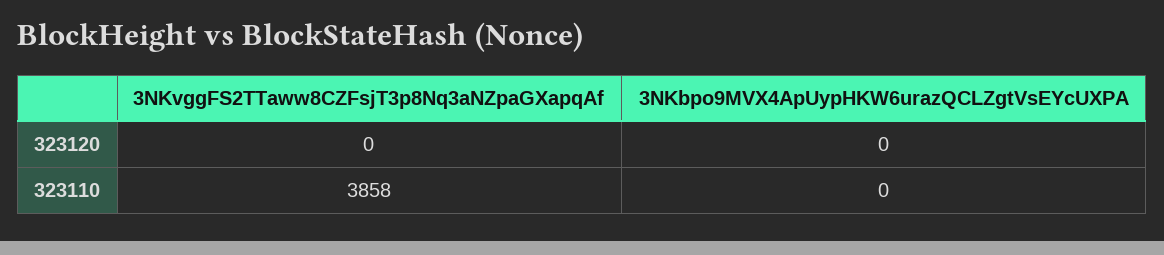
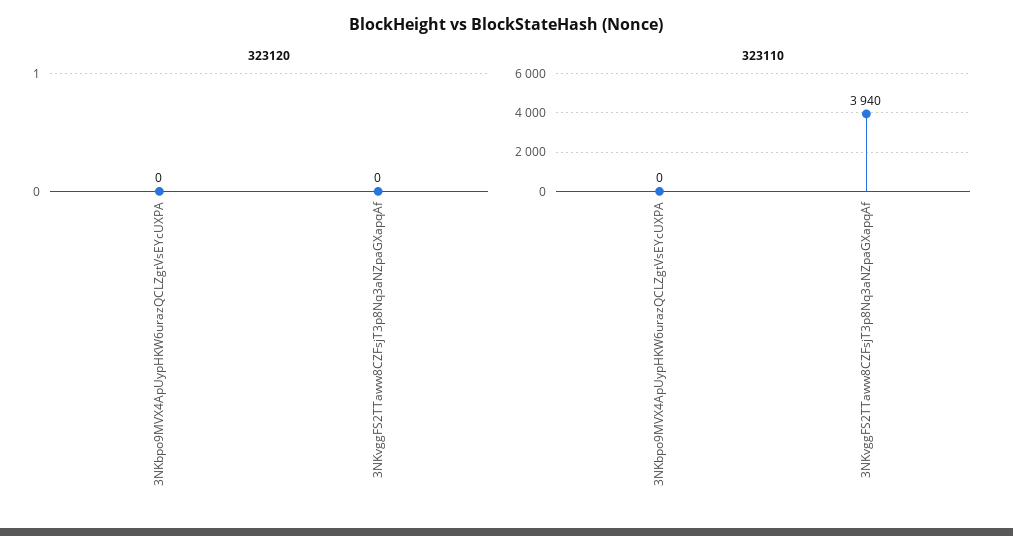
323110, 3NKvggFS2TTaww8CZFsjT3p8Nq3aNZpaGXapqAf: 3858 -> 3940

